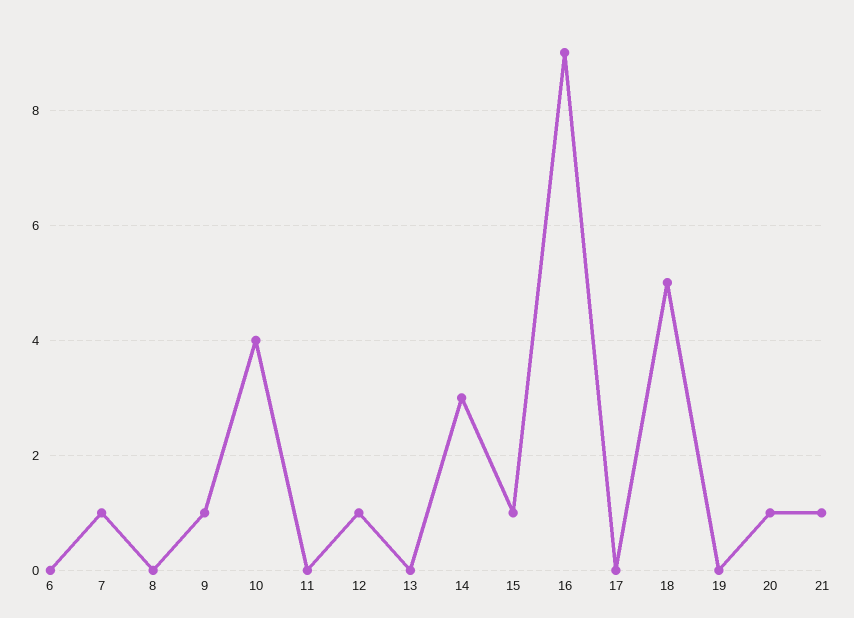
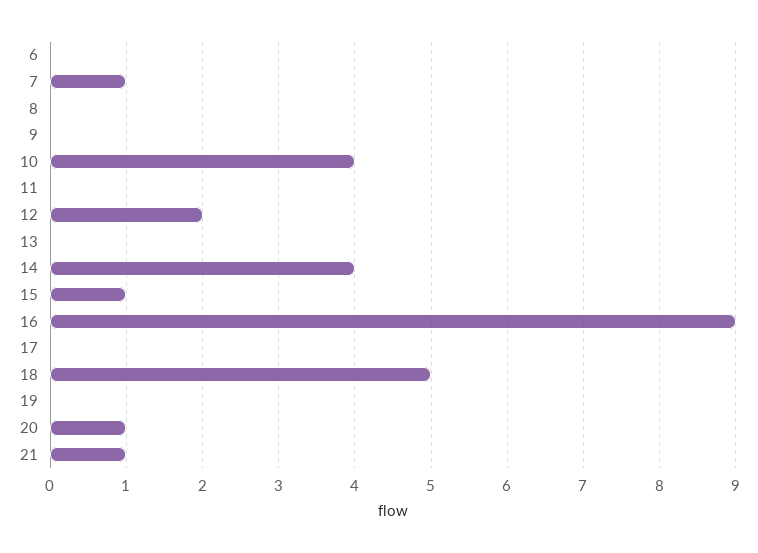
9: 1 -> 0
12: 1 -> 2
14: 3 -> 4

